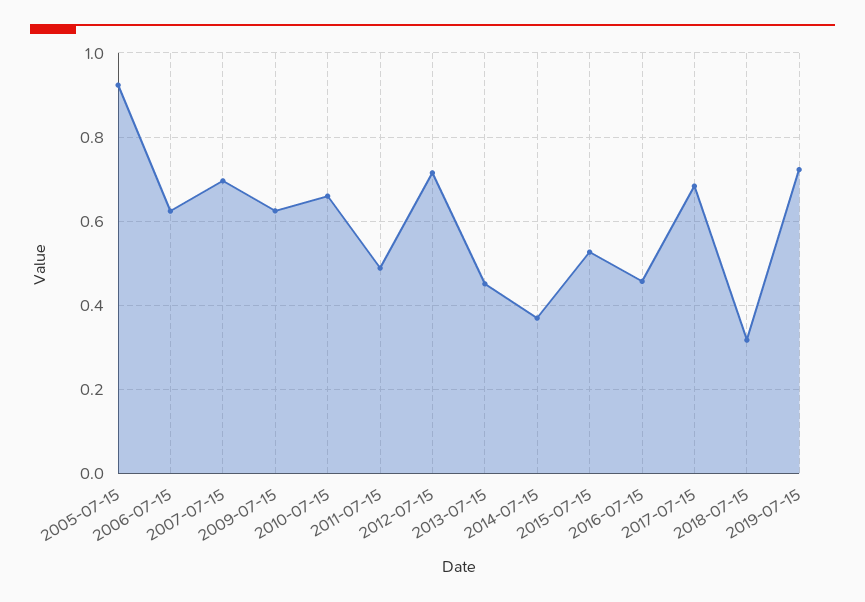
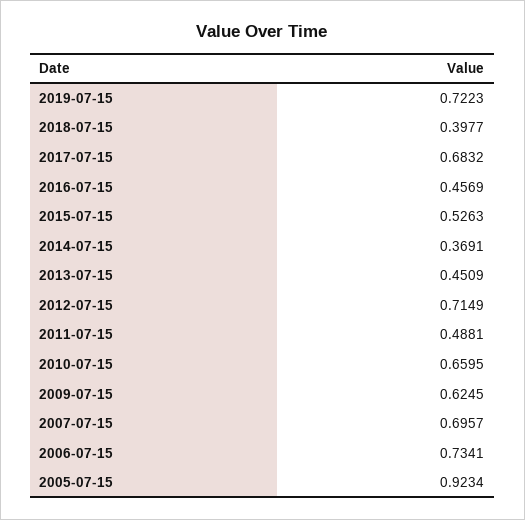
2006-07-15: 0.62 -> 0.7341
2018-07-15: 0.32 -> 0.3977

